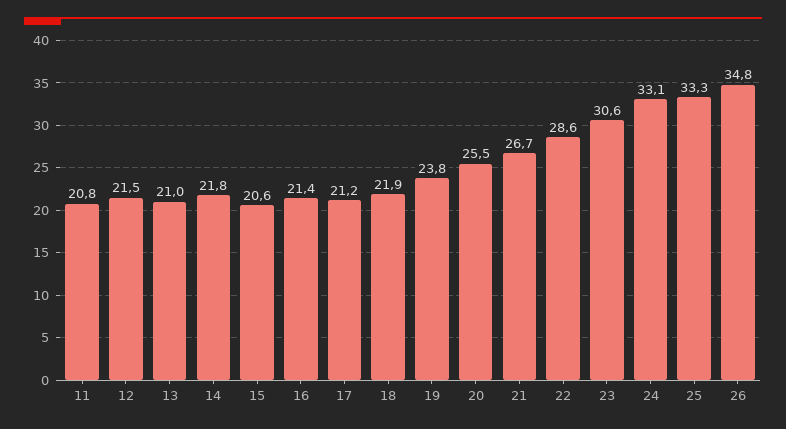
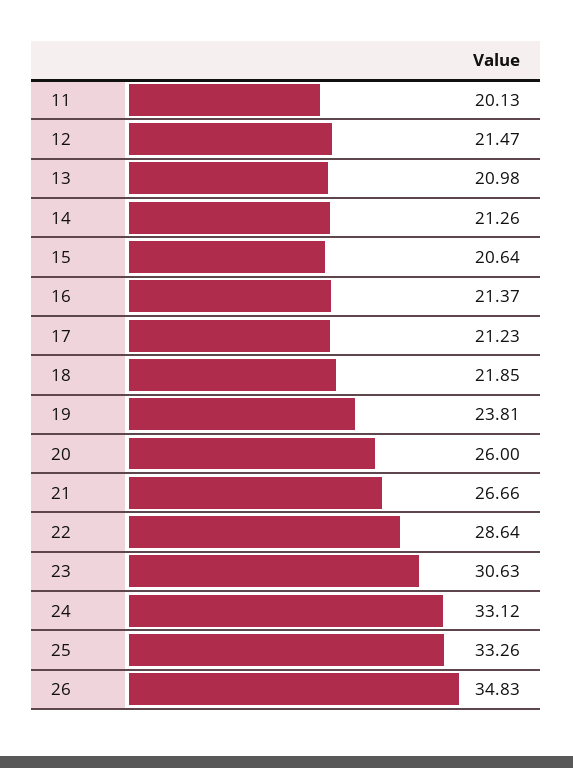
11: 20.8 -> 20.13
14: 21.8 -> 21.26
20: 25.5 -> 26

